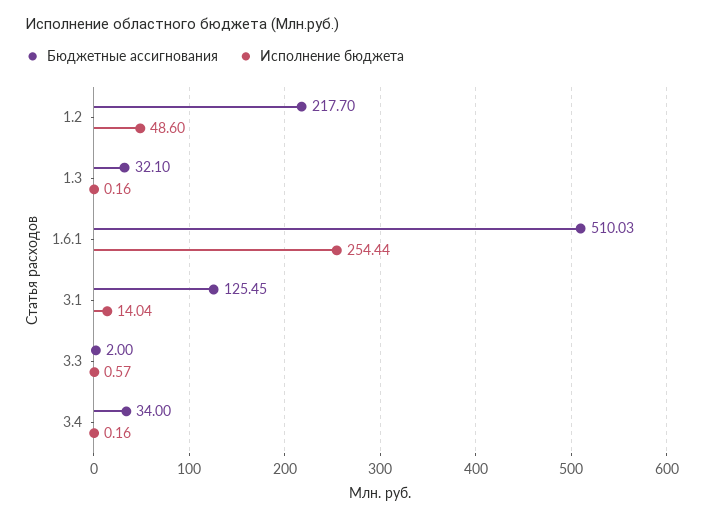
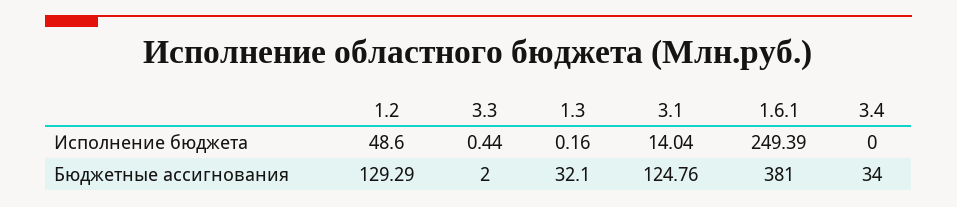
Бюджетные ассигнования, 1.2: 217.7 -> 129.29
Бюджетные ассигнования, 1.6.1: 510.03 -> 381
Исполнение бюджета, 1.6.1: 254.44 -> 249.39
Бюджетные ассигнования, 3.1: 125.45 -> 124.76
Исполнение бюджета, 3.3: 0.57 -> 0.44
Исполнение бюджета, 3.4: 0.16 -> 0

